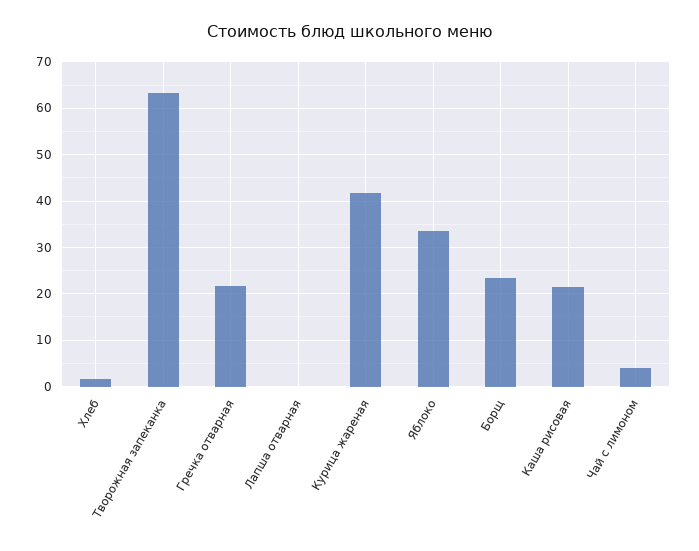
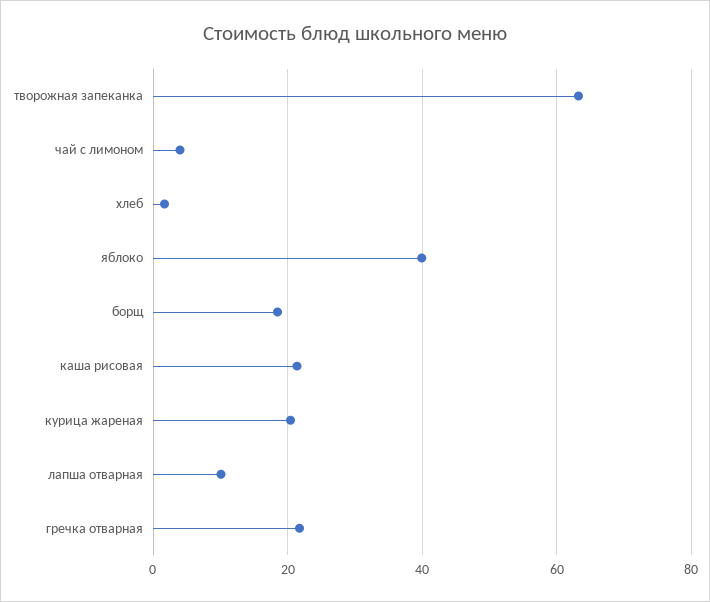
Лапша отварная: 0 -> 10
Курица жареная: 42 -> 20
Яблоко: 34 -> 40
Борщ: 24 -> 18

